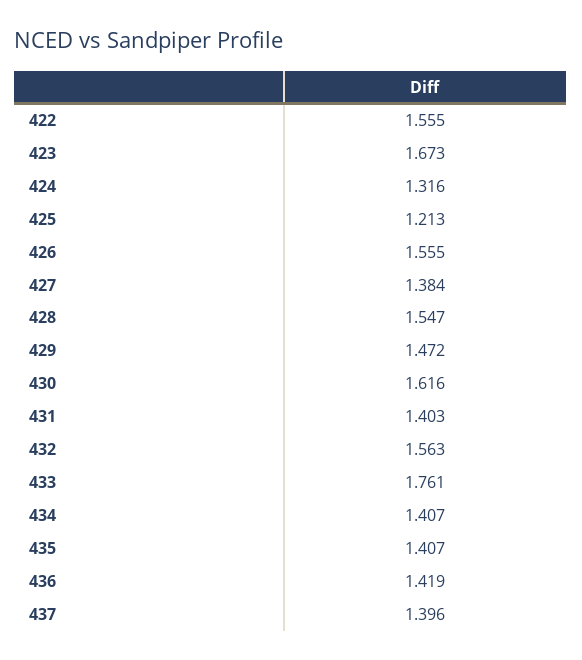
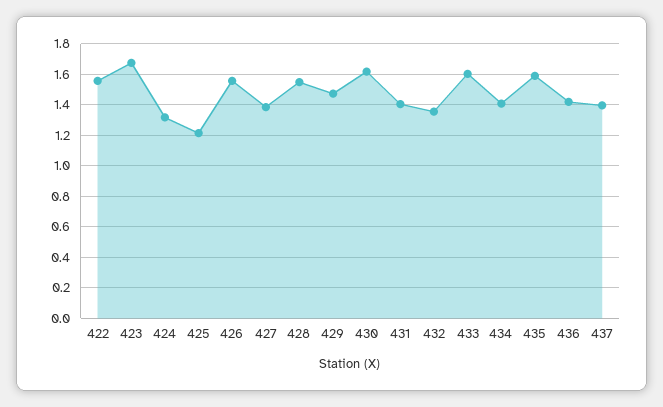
432: 1.563 -> 1.35
433: 1.761 -> 1.6
435: 1.407 -> 1.6

